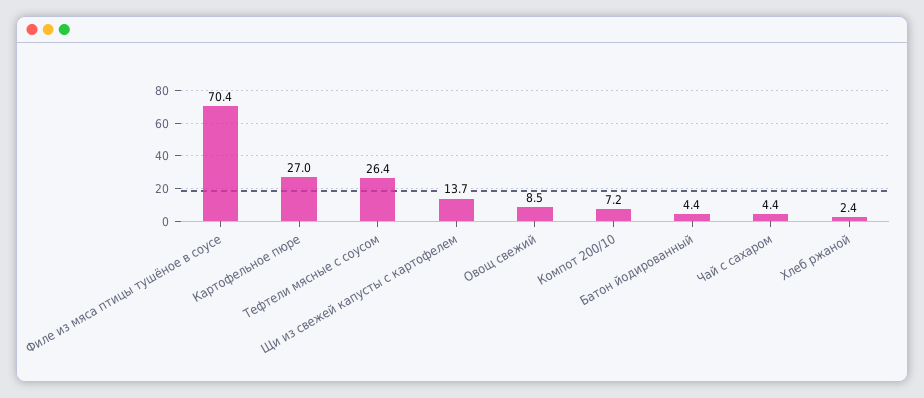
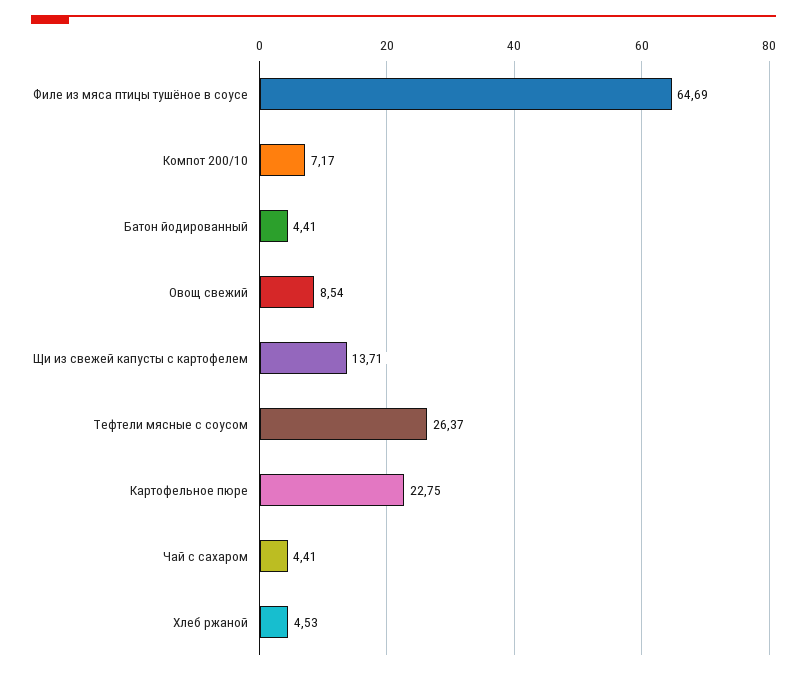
Филе из мяса птицы тушёное в соусе: 70.4 -> 64.69
Картофельное пюре: 27 -> 22.75
Хлеб ржаной: 2.4 -> 4.53

